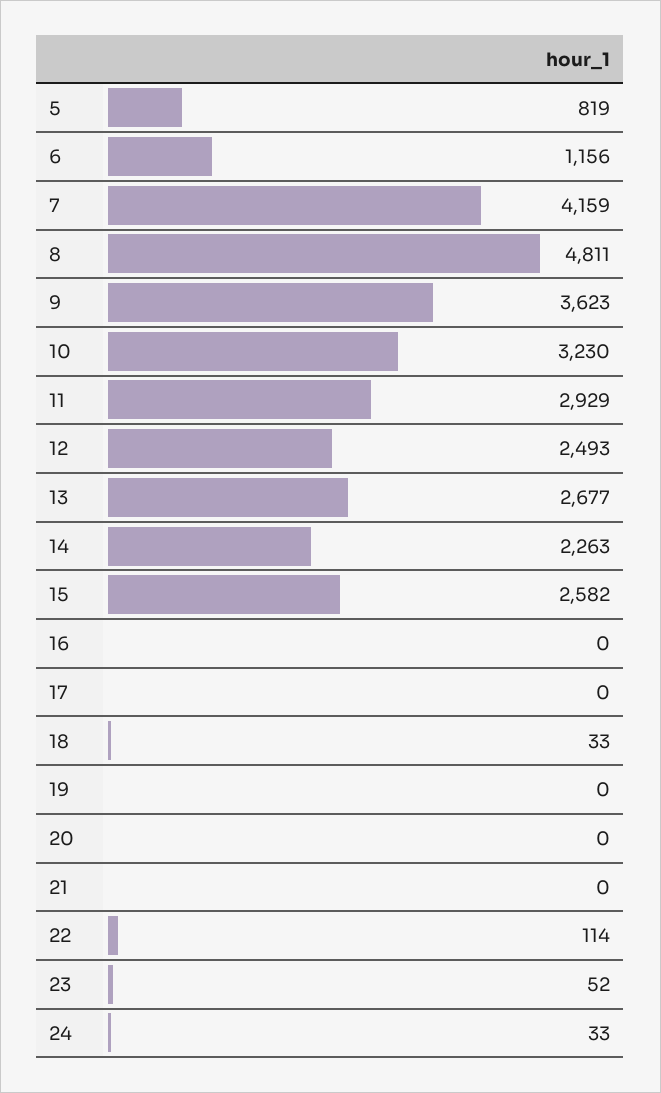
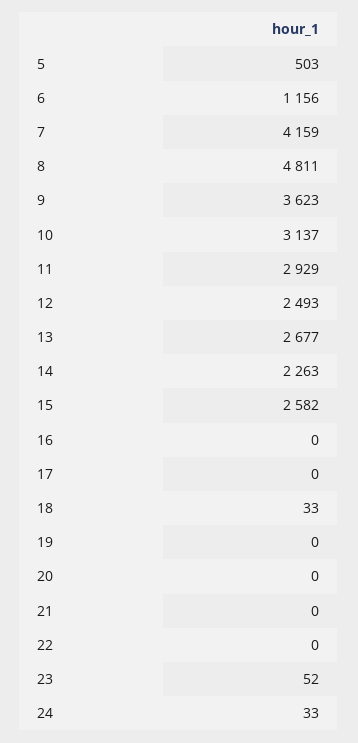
5: 819 -> 503
10: 3230 -> 3137
22: 114 -> 0

